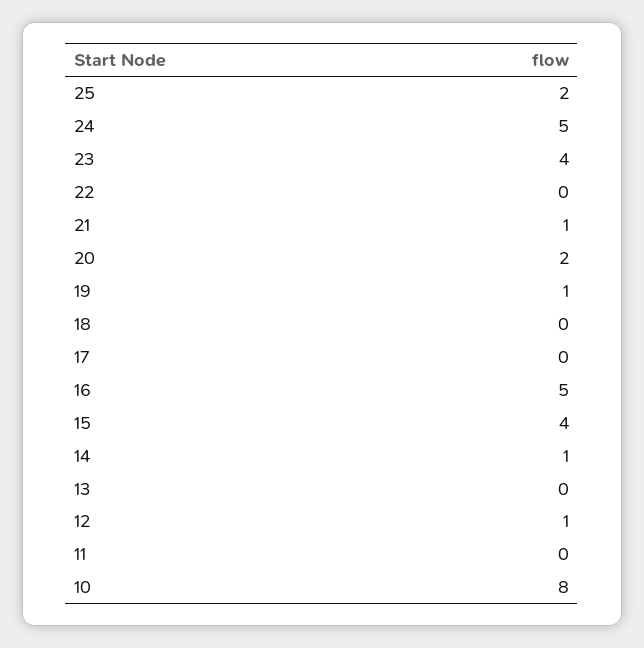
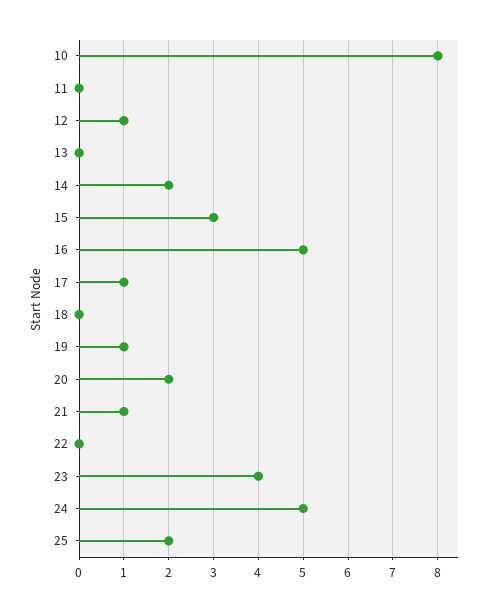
17: 0 -> 1
15: 4 -> 3
14: 1 -> 2

